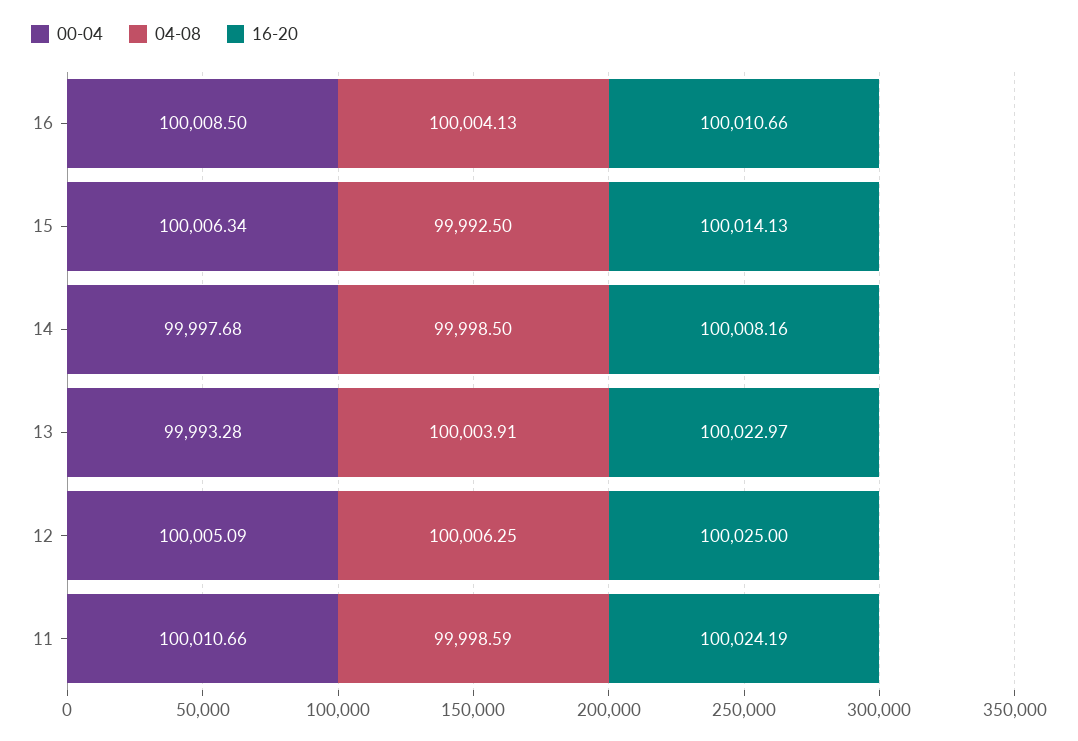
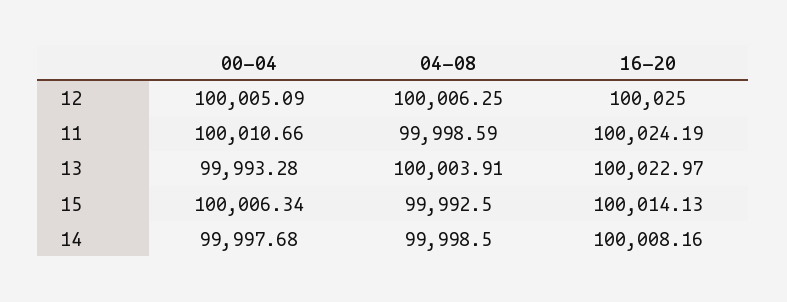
00-04, 16: 100008.5 -> none
04-08, 16: 100004.13 -> none
16-20, 16: 100010.66 -> none

